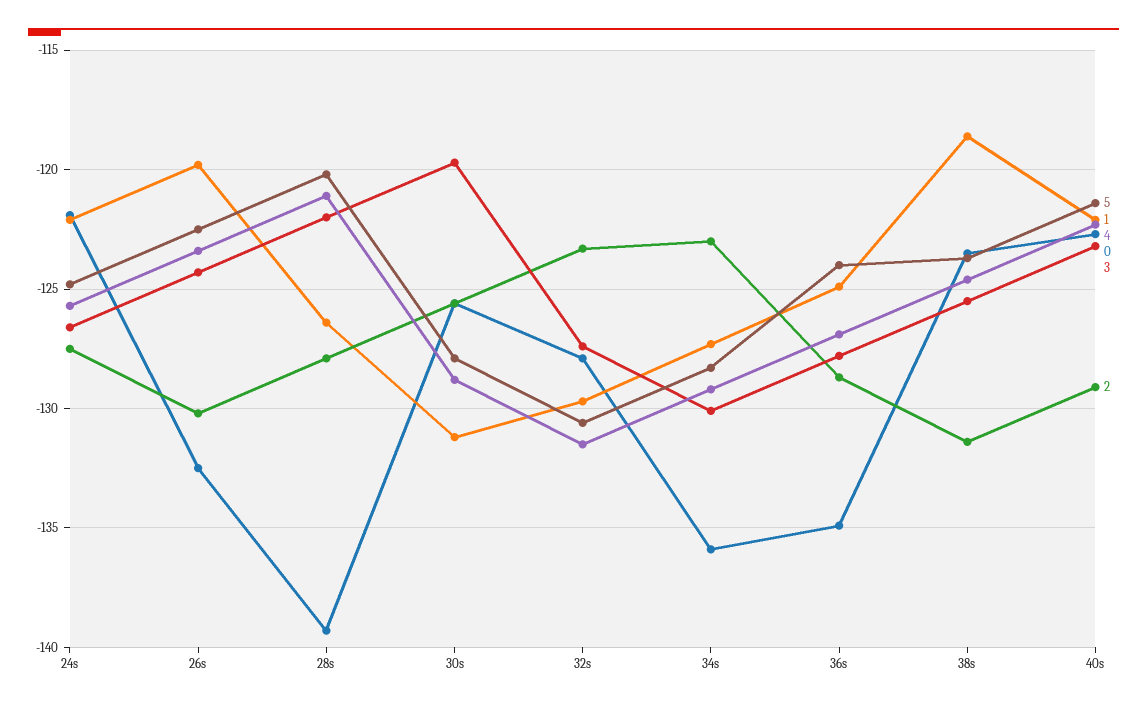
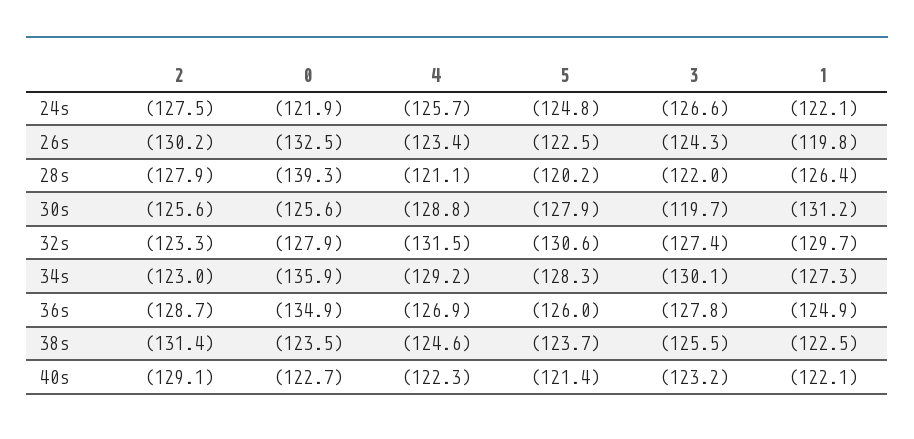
5, 36s: -124 -> -126
1, 38s: -118.5 -> -122.5

